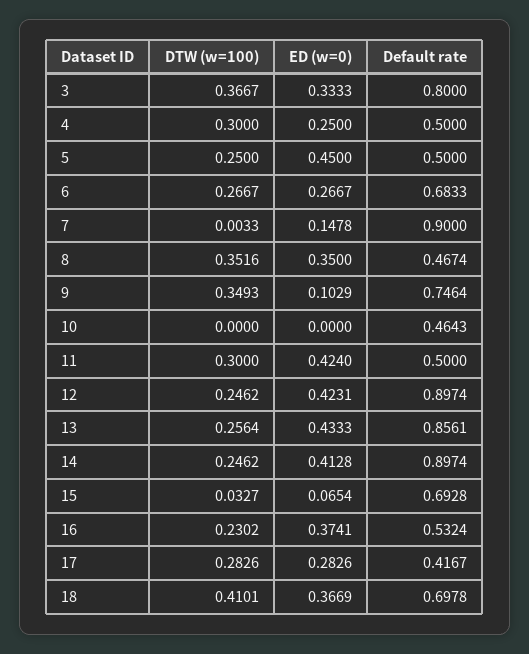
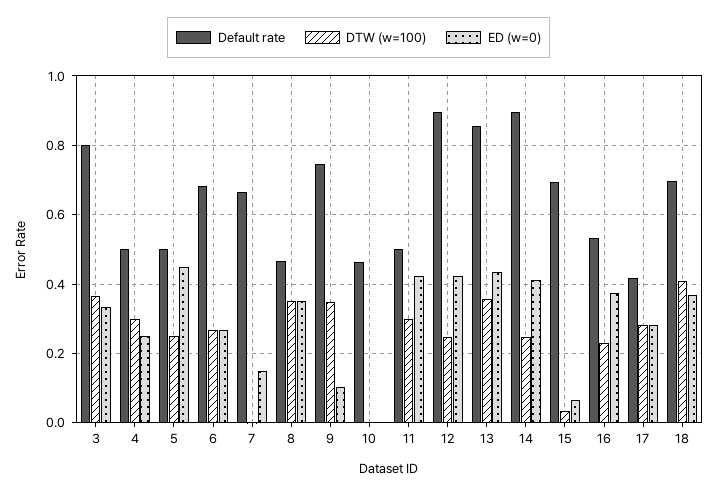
Default rate, 7: 0.9 -> 0.66
DTW (w=100), 13: 0.2564 -> 0.36

